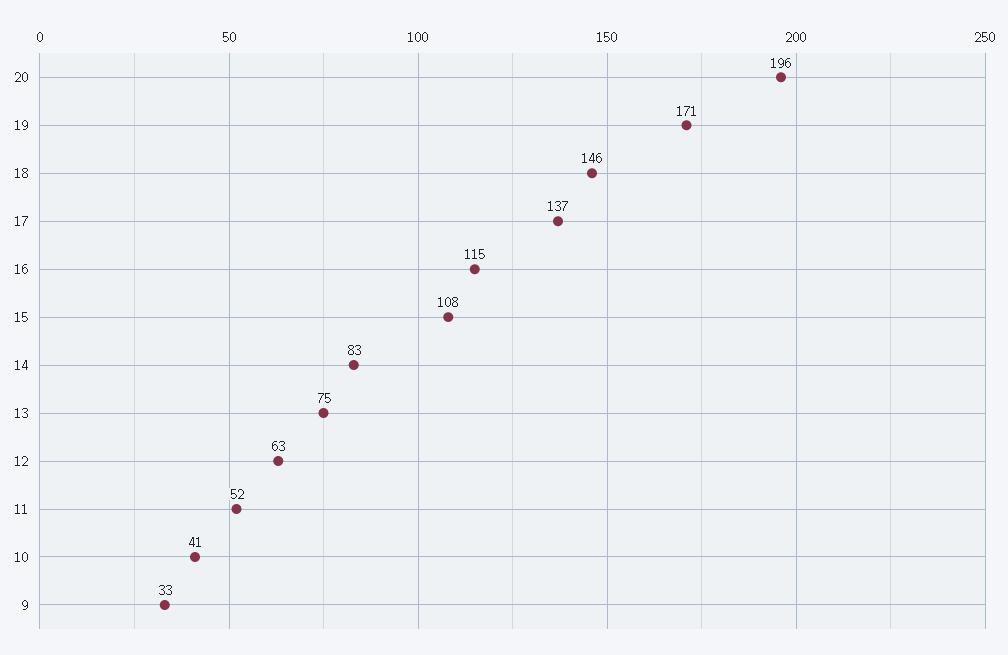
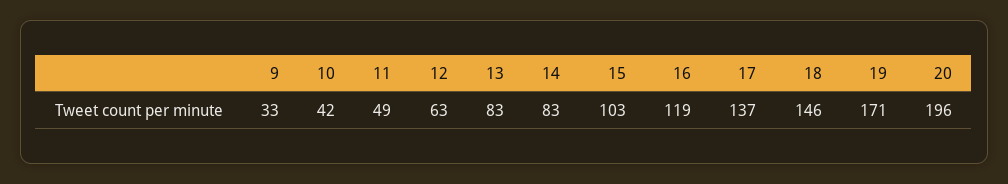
16: 115 -> 119
15: 108 -> 103
13: 75 -> 83
11: 52 -> 49
10: 41 -> 42

